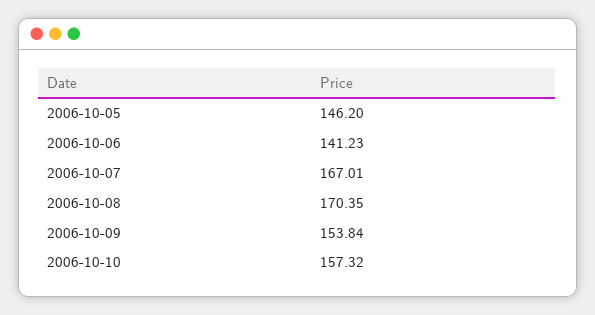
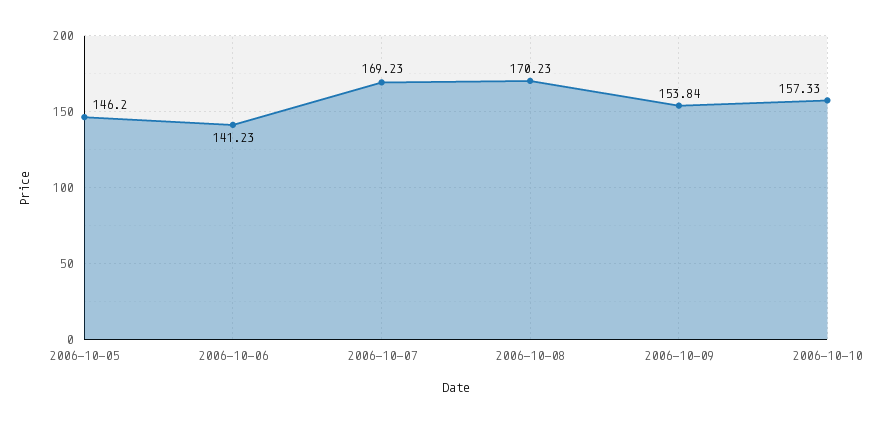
2006-10-07: 167.01 -> 169.23
2006-10-08: 170.35 -> 170.23
2006-10-10: 157.32 -> 157.33

